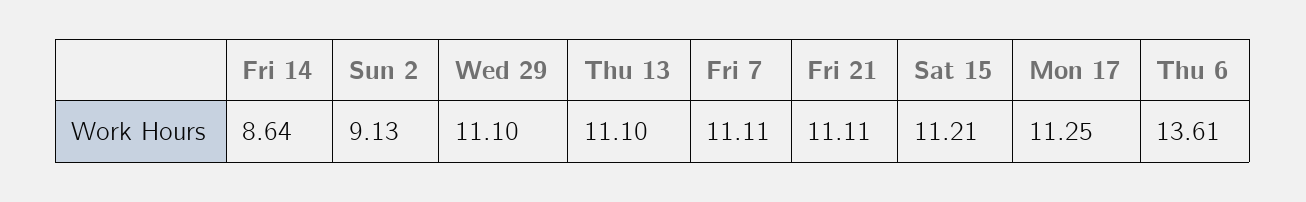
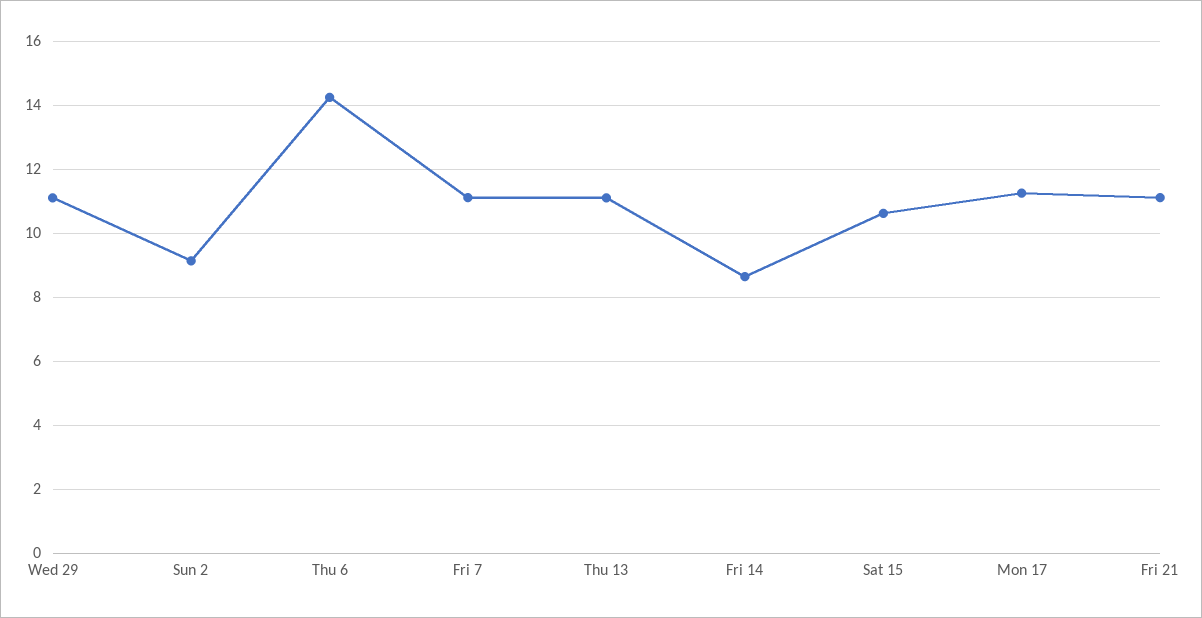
Sat 15: 11.21 -> 10.6
Thu 6: 13.61 -> 14.2

